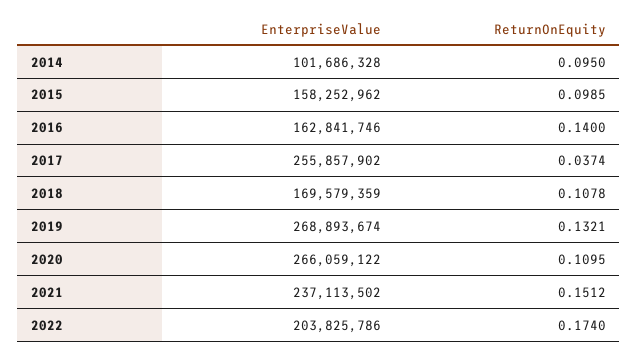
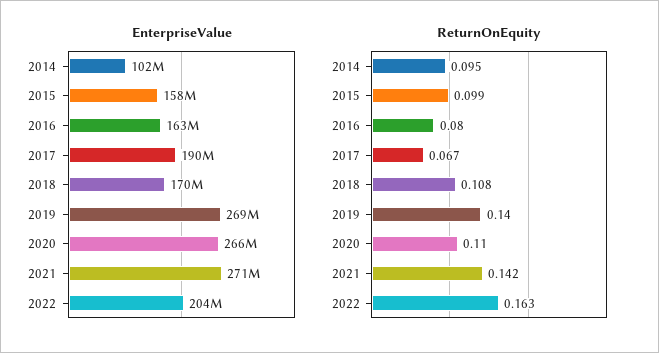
ReturnOnEquity, 2016: 0.14 -> 0.08
EnterpriseValue, 2017: 255857902 -> 190000000
ReturnOnEquity, 2017: 0.0374 -> 0.067
ReturnOnEquity, 2019: 0.1321 -> 0.14
EnterpriseValue, 2021: 237113502 -> 271000000
ReturnOnEquity, 2021: 0.1512 -> 0.142
ReturnOnEquity, 2022: 0.174 -> 0.163

